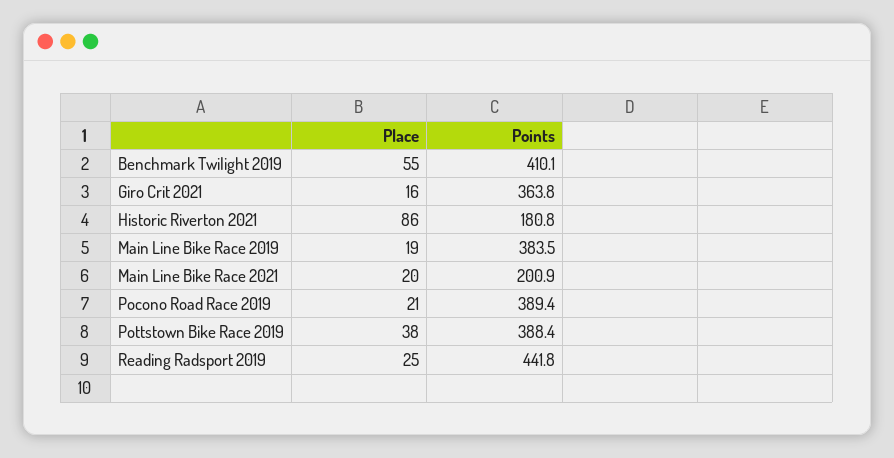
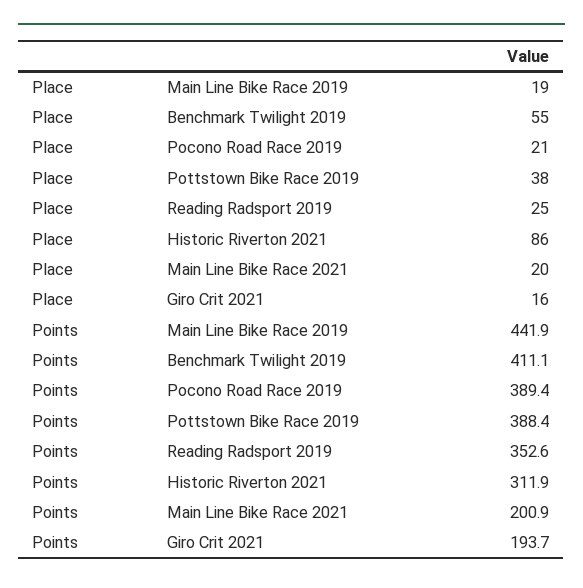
Points, Benchmark Twilight 2019: 410.1 -> 411.1
Points, Giro Crit 2021: 363.8 -> 193.7
Points, Historic Riverton 2021: 180.8 -> 311.9
Points, Main Line Bike Race 2019: 383.5 -> 441.9
Points, Reading Radsport 2019: 441.8 -> 352.6

